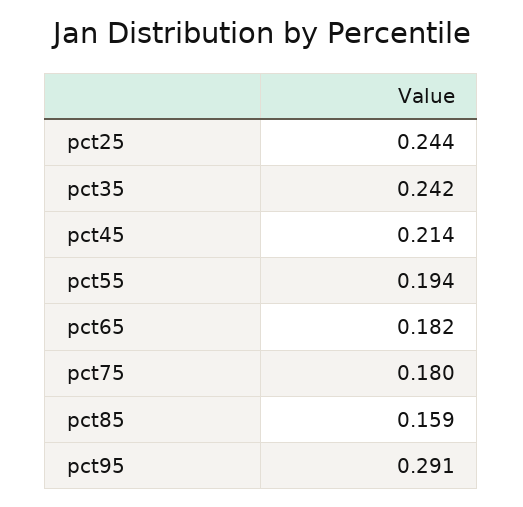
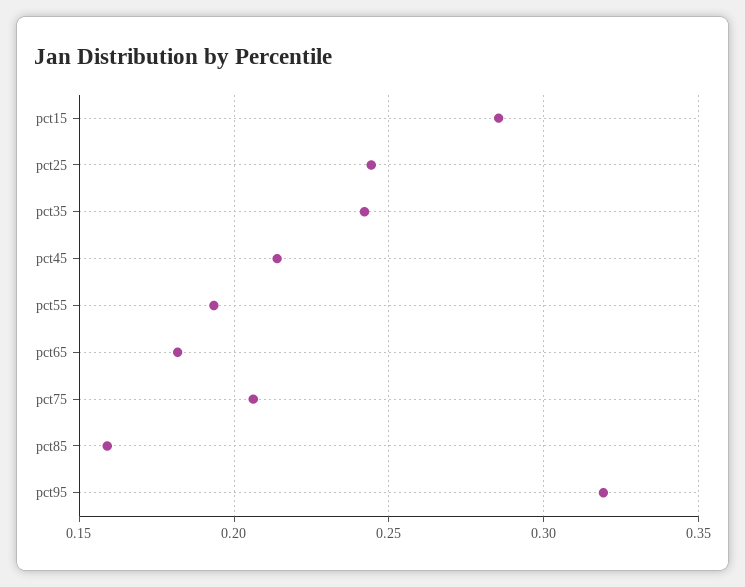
pct75: 0.18 -> 0.205
pct95: 0.291 -> 0.32
pct15: none -> 0.285

